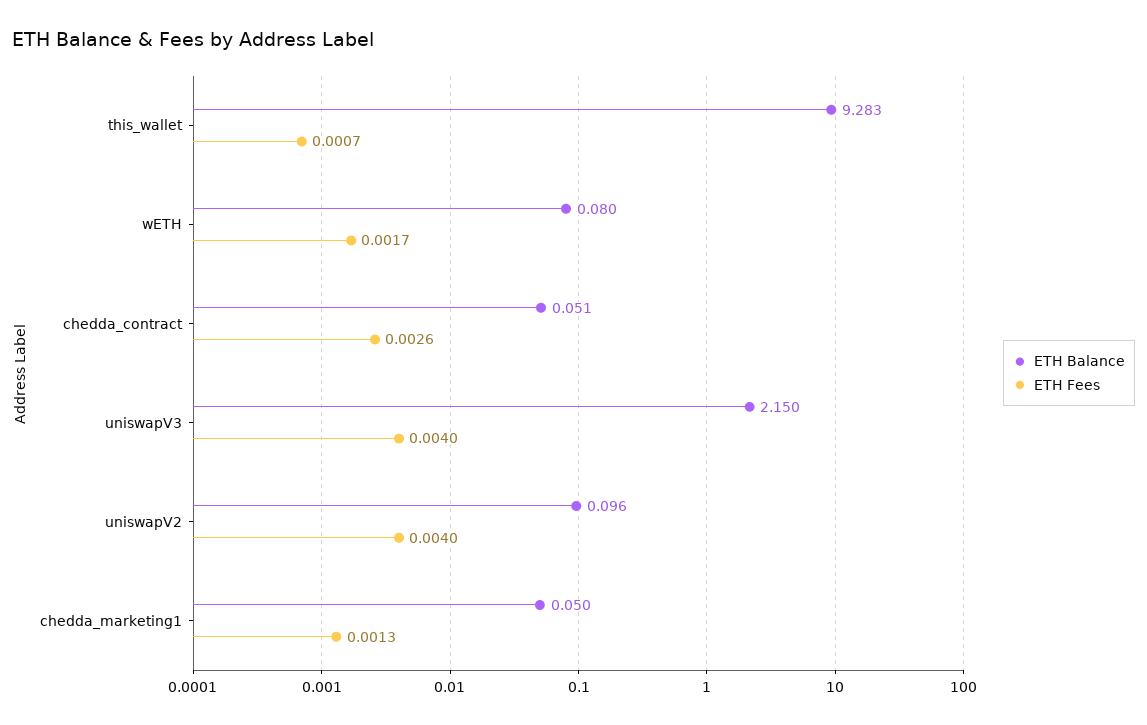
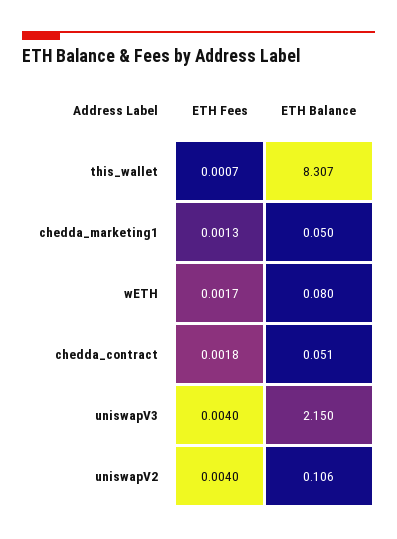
ETH Balance, this_wallet: 9.283 -> 8.307
ETH Fees, chedda_contract: 0.0026 -> 0.0018
ETH Balance, uniswapV2: 0.096 -> 0.106

